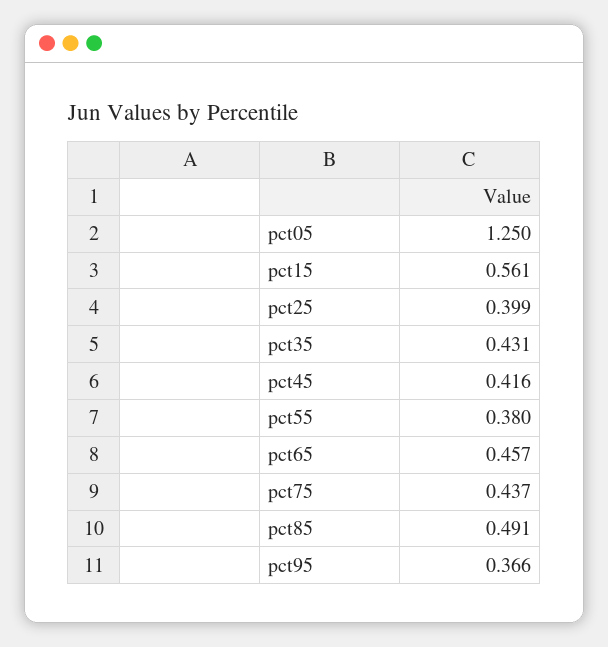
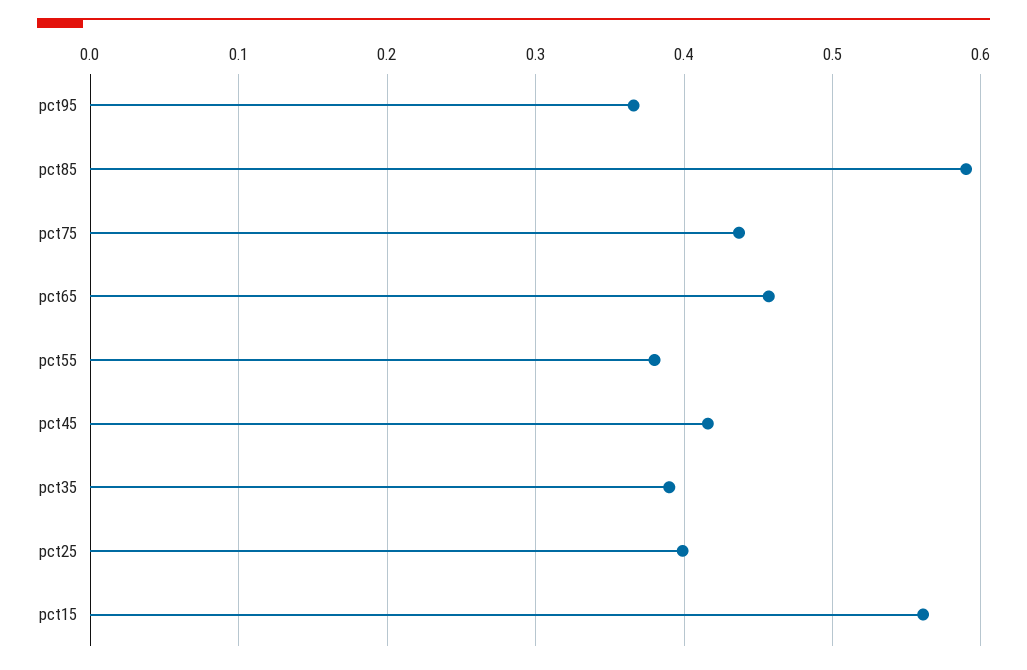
pct05: 1.25 -> none
pct35: 0.431 -> 0.39
pct85: 0.491 -> 0.59

